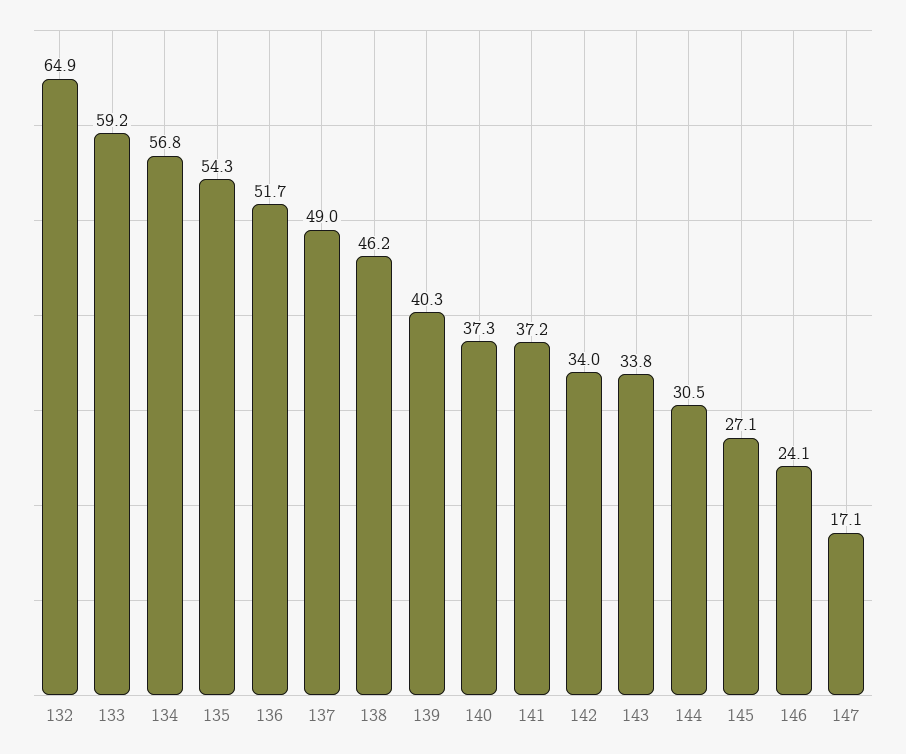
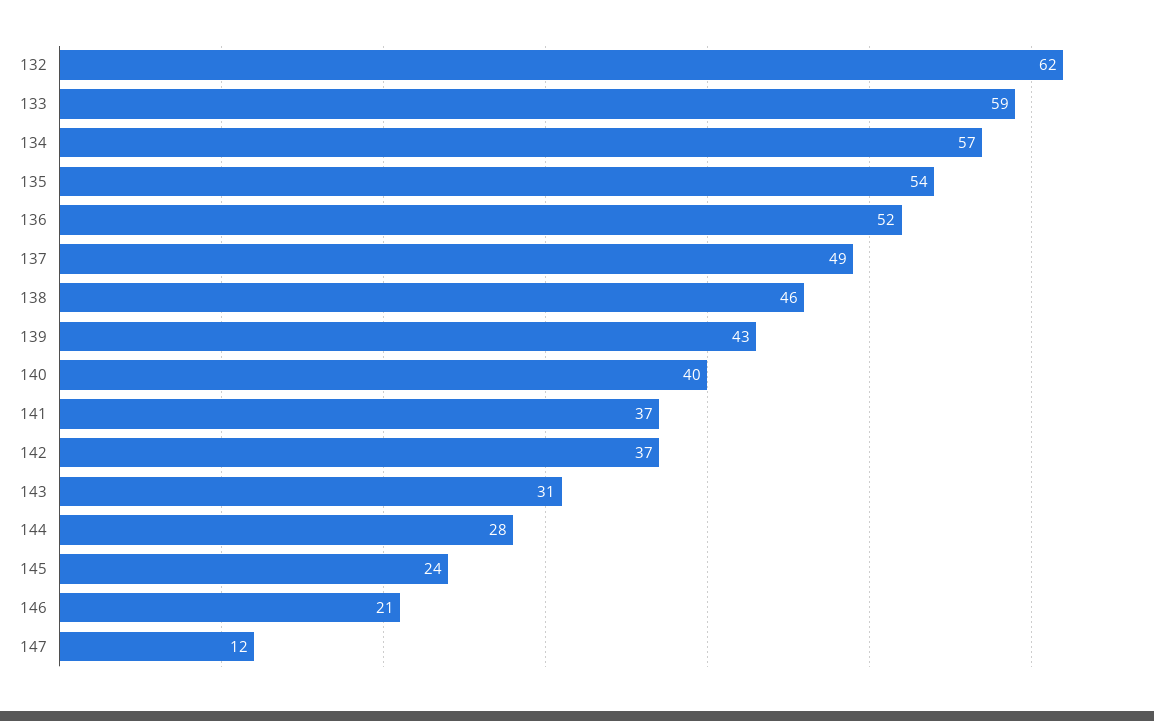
132: 64.9 -> 62
139: 40.3 -> 43
140: 37.3 -> 40
142: 34 -> 37
143: 33.8 -> 31
144: 30.5 -> 28
145: 27.1 -> 24
146: 24.1 -> 21
147: 17.1 -> 12

